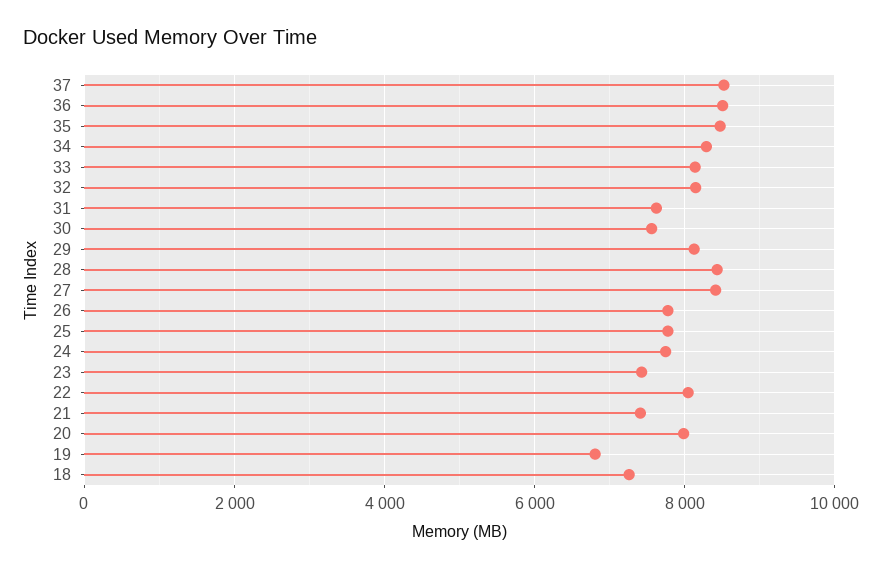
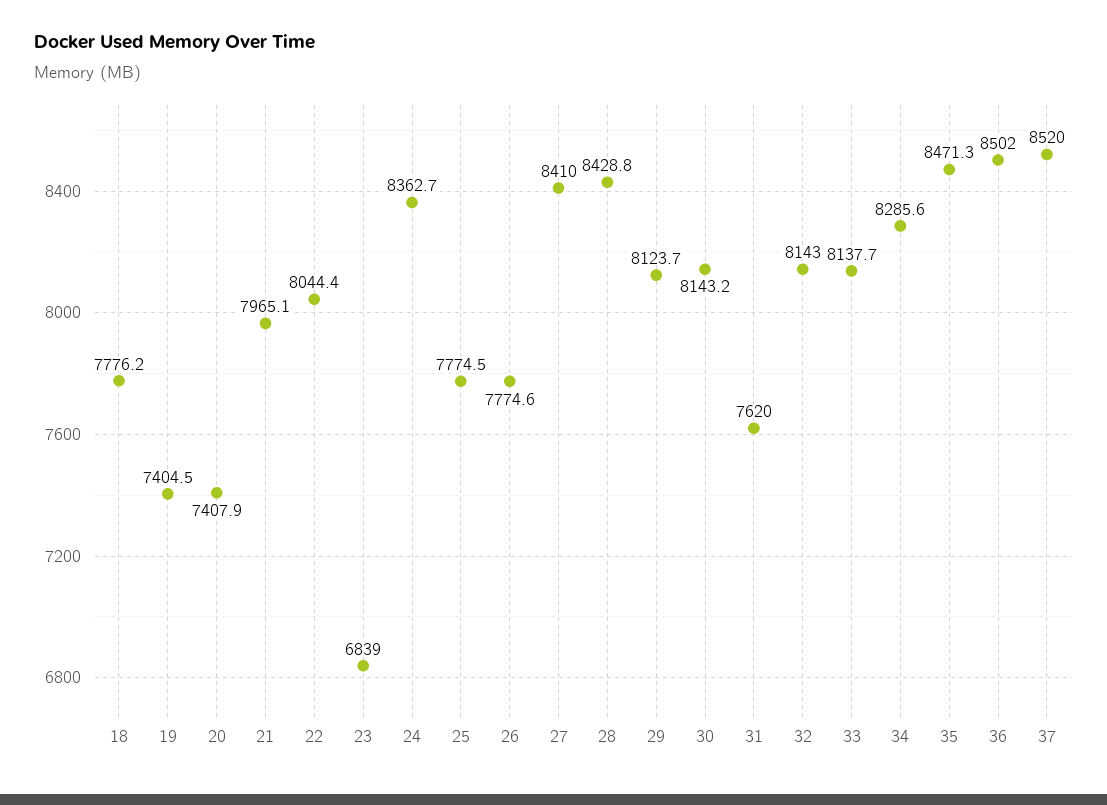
30: 7600 -> 8143.2
24: 7800 -> 8362.7
23: 7400 -> 6839
21: 7400 -> 7965.1
20: 8000 -> 7407.9
19: 6800 -> 7404.5
18: 7200 -> 7776.2

